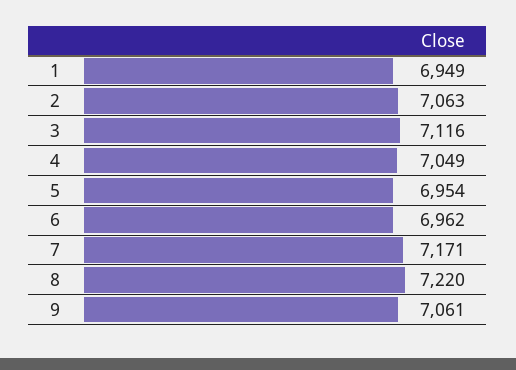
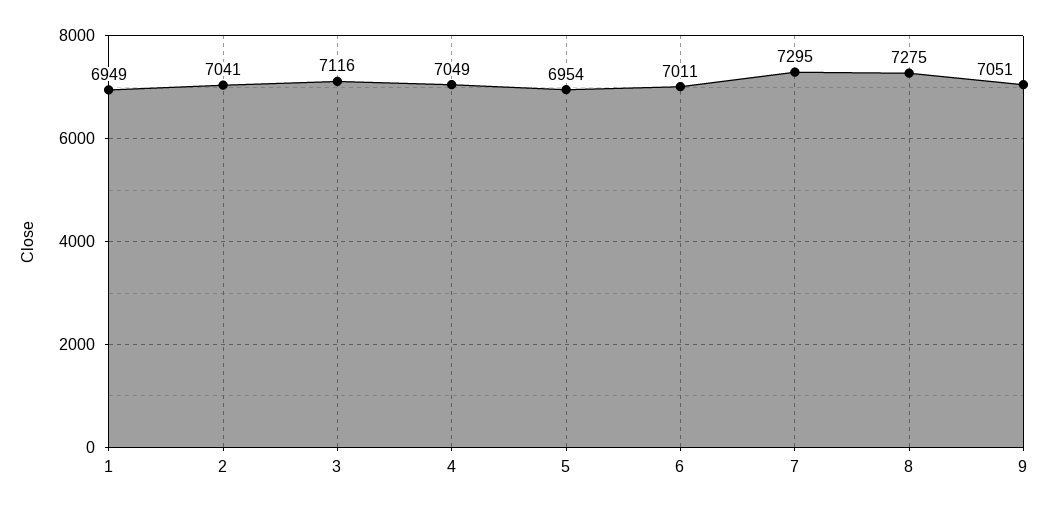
2: 7063 -> 7041
6: 6962 -> 7011
7: 7171 -> 7295
8: 7220 -> 7275
9: 7061 -> 7051

